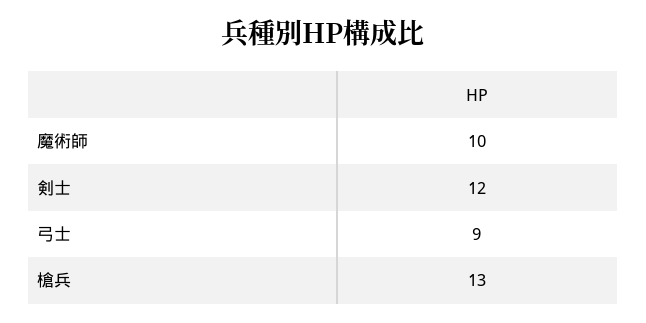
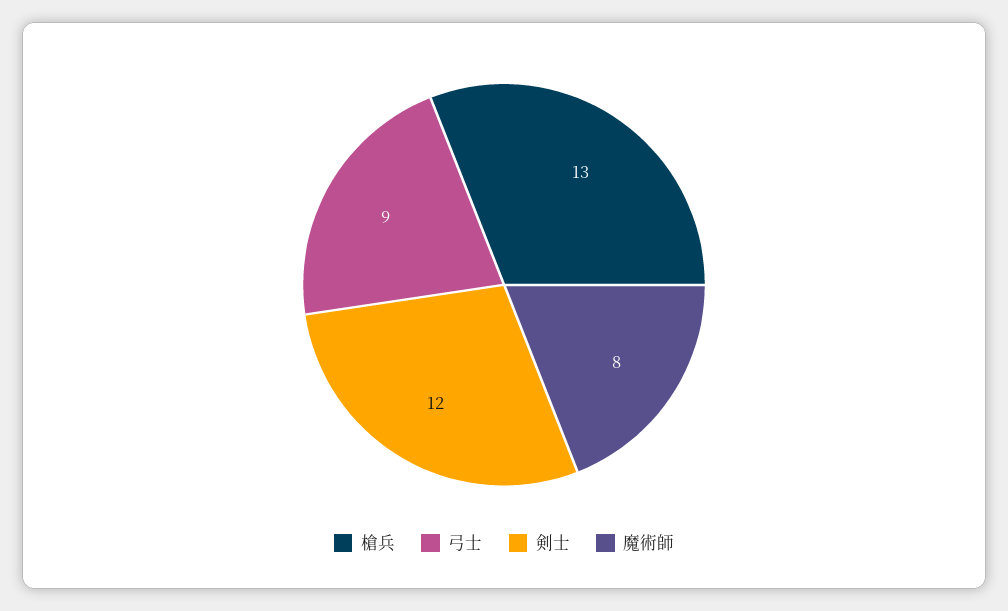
魔術師: 10 -> 8

